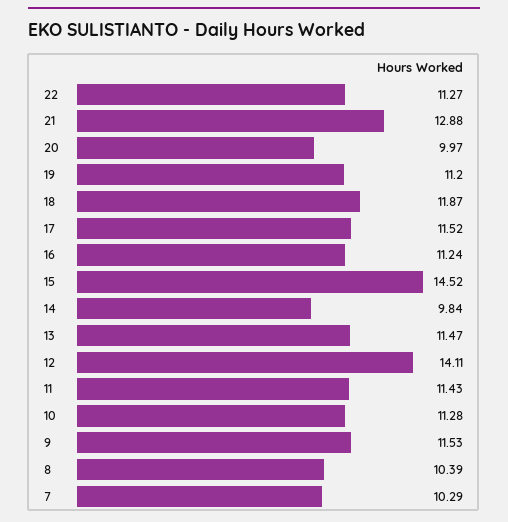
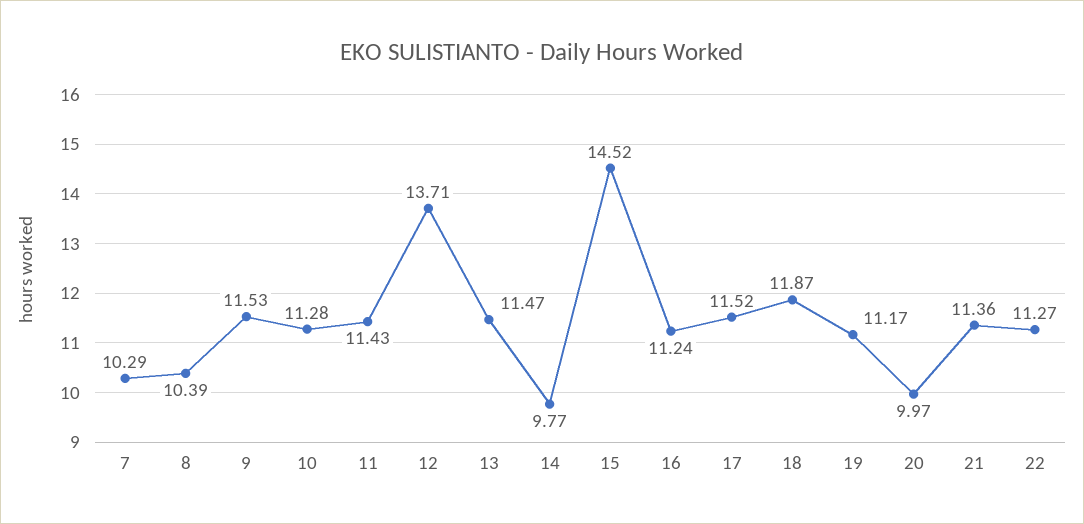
21: 12.88 -> 11.36
19: 11.2 -> 11.17
14: 9.84 -> 9.77
12: 14.11 -> 13.71

